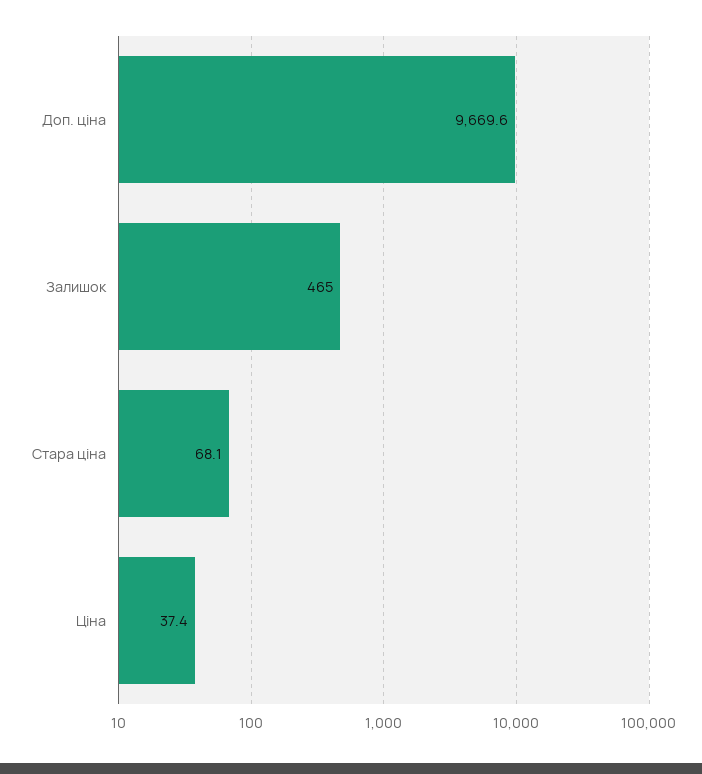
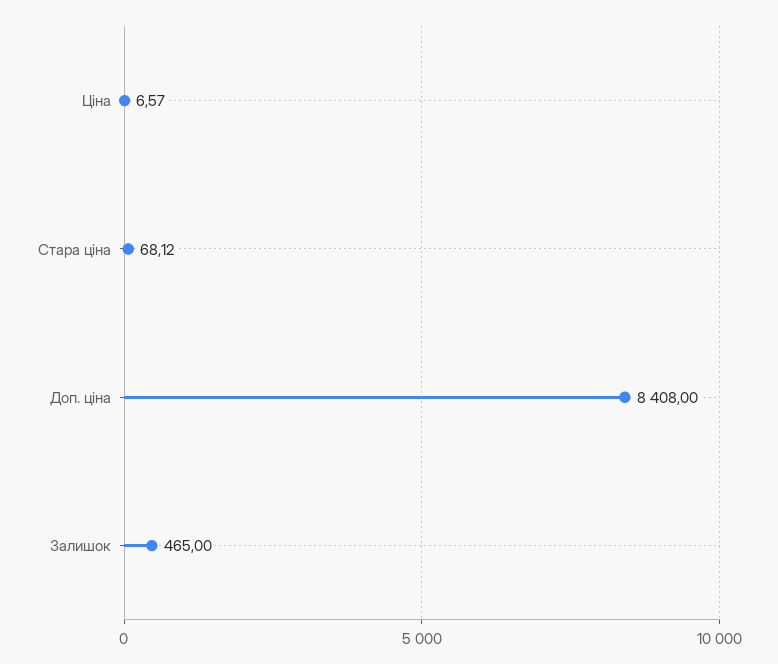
Доп. ціна: 9669.6 -> 8408
Ціна: 37.4 -> 6.57

